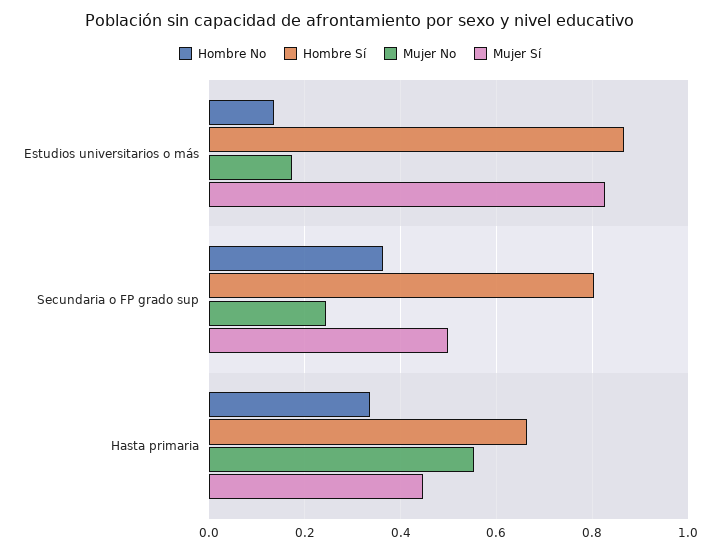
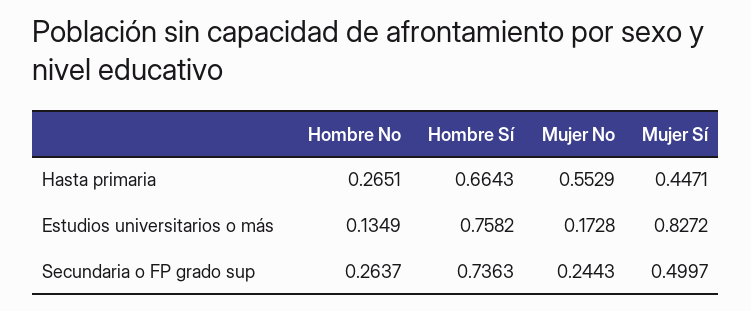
Hombre Sí, Estudios universitarios o más: 0.86 -> 0.7582
Hombre No, Secundaria o FP grado sup: 0.36 -> 0.2637
Hombre Sí, Secundaria o FP grado sup: 0.8 -> 0.7363
Hombre No, Hasta primaria: 0.34 -> 0.2651

